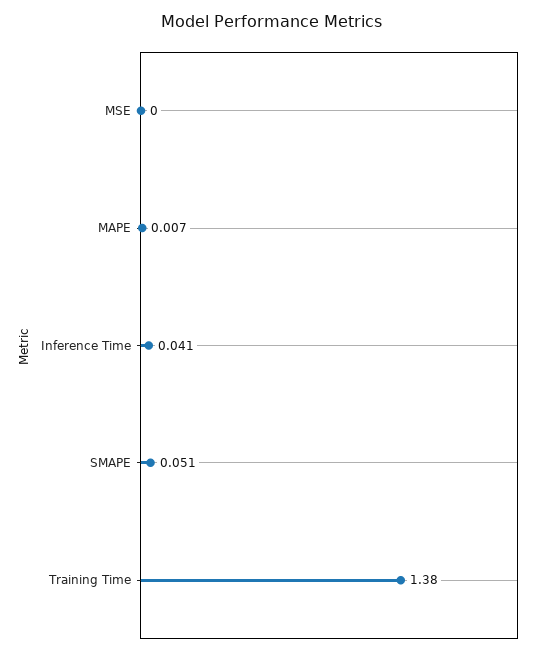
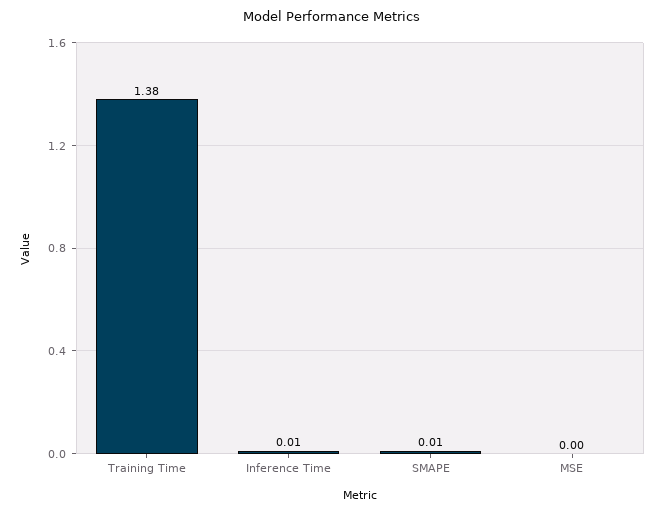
MAPE: 0.007 -> none
Inference Time: 0.041 -> 0.01
SMAPE: 0.051 -> 0.01

